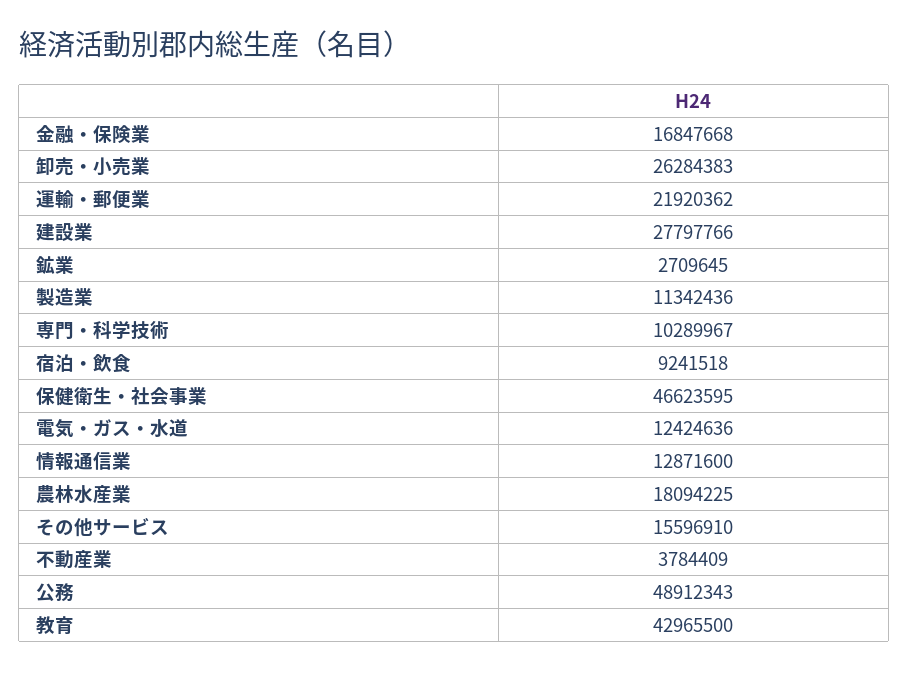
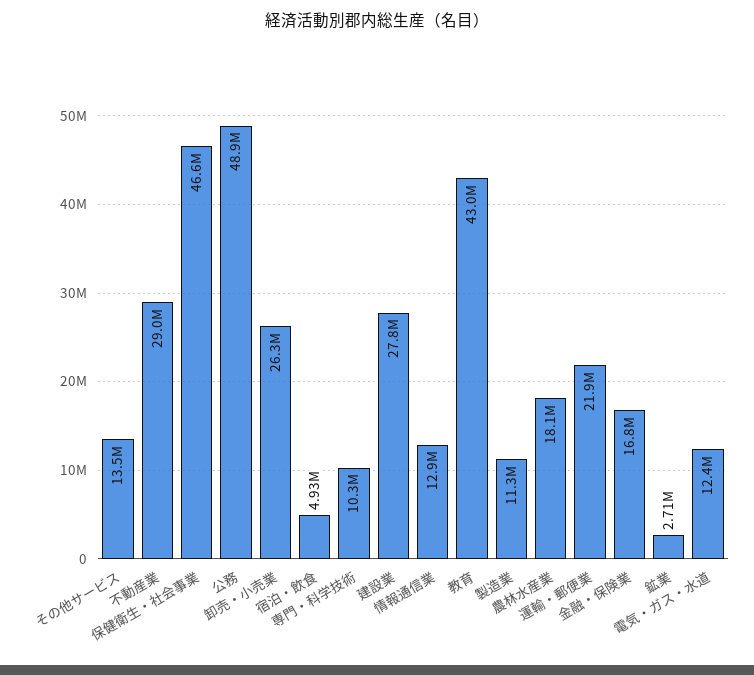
宿泊・飲食: 9241518 -> 4930000
その他サービス: 15596910 -> 13500000
不動産業: 3784409 -> 29000000

